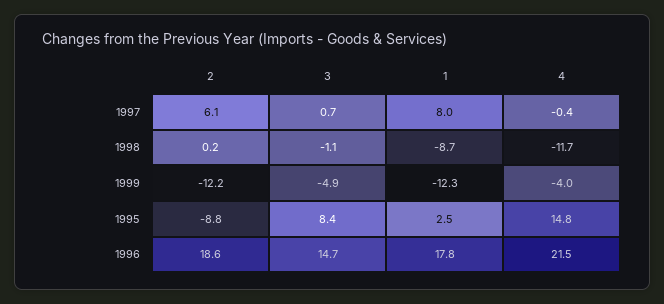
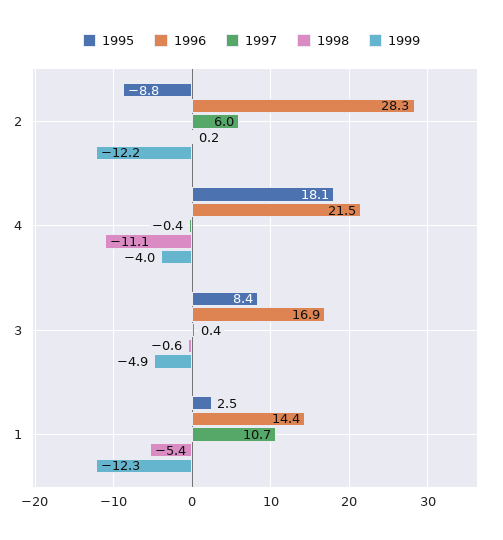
1997, 2: 6.1 -> 6
1997, 3: 0.7 -> 0.4
1997, 1: 8 -> 10.7
1998, 3: -1.1 -> -0.6
1998, 1: -8.7 -> -5.4
1998, 4: -11.7 -> -11.1
1995, 4: 14.8 -> 18.1
1996, 2: 18.6 -> 28.3
1996, 3: 14.7 -> 16.9
1996, 1: 17.8 -> 14.4

